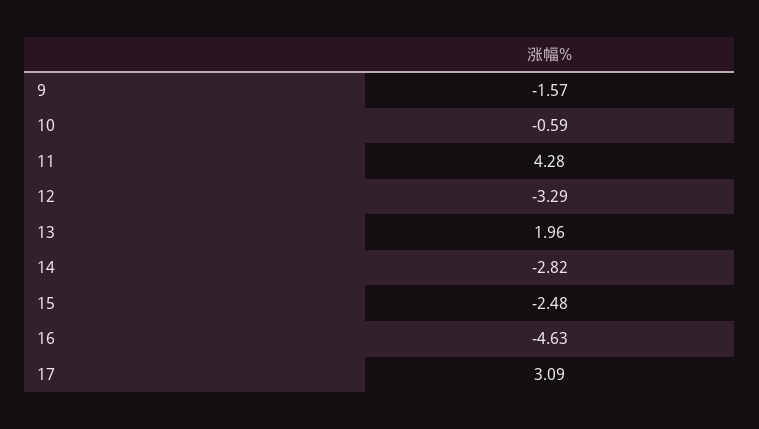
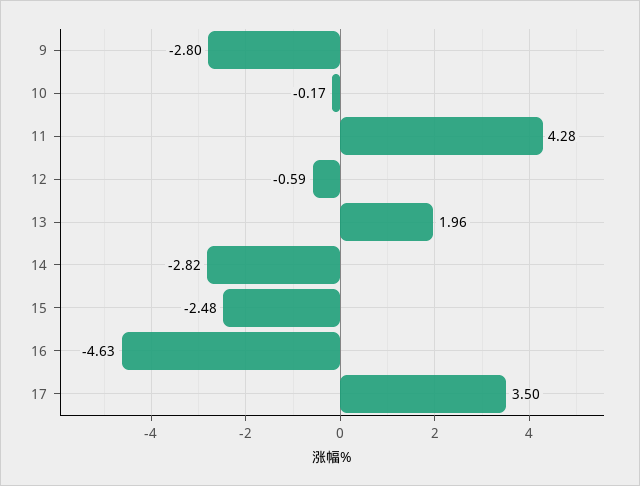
9: -1.57 -> -2.8
10: -0.59 -> -0.17
12: -3.29 -> -0.59
17: 3.09 -> 3.5

